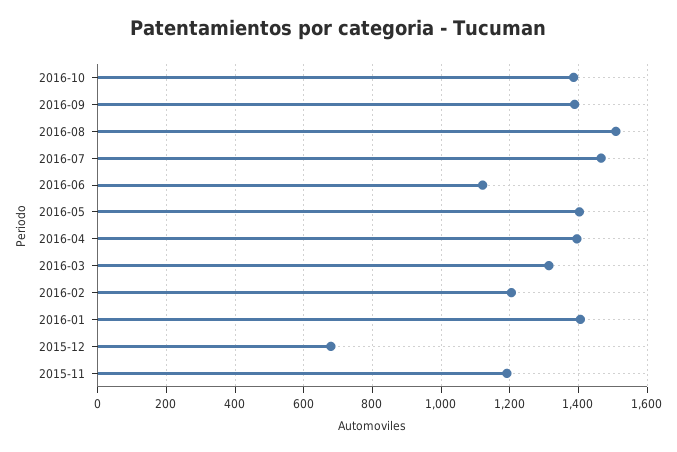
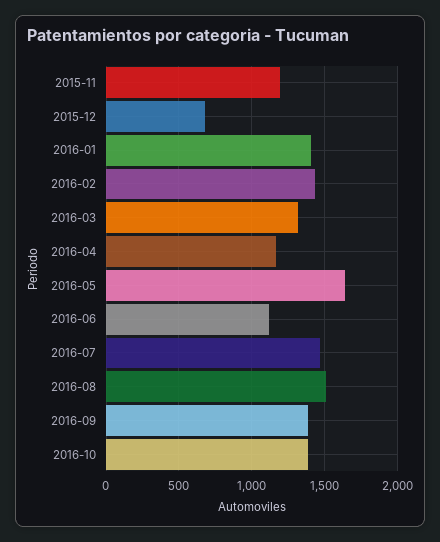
2016-05: 1400 -> 1650
2016-04: 1400 -> 1150
2016-02: 1200 -> 1450

